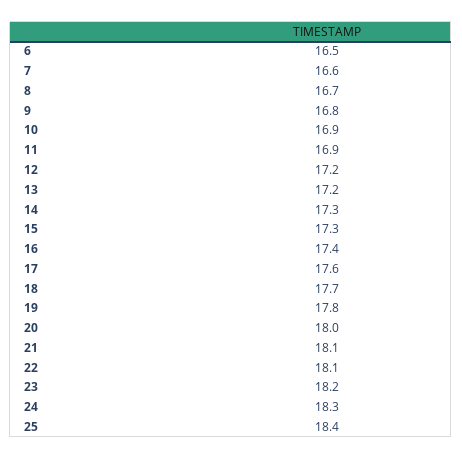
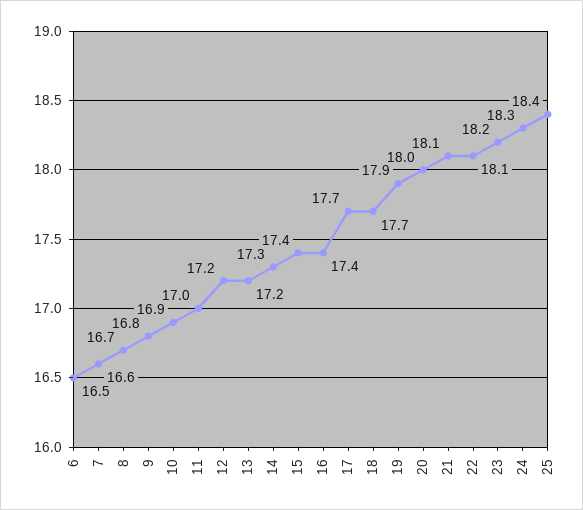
11: 16.9 -> 17
15: 17.3 -> 17.4
17: 17.6 -> 17.7
19: 17.8 -> 17.9

